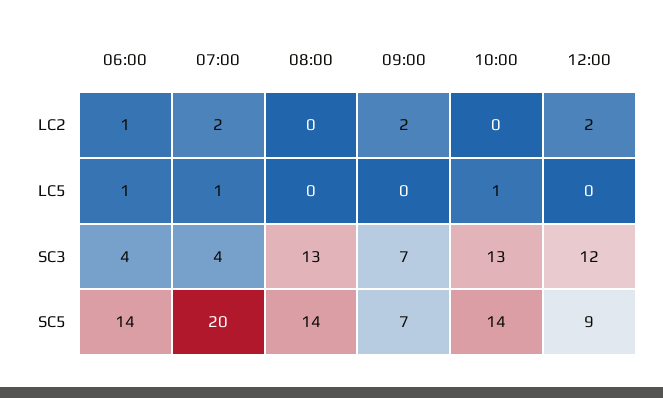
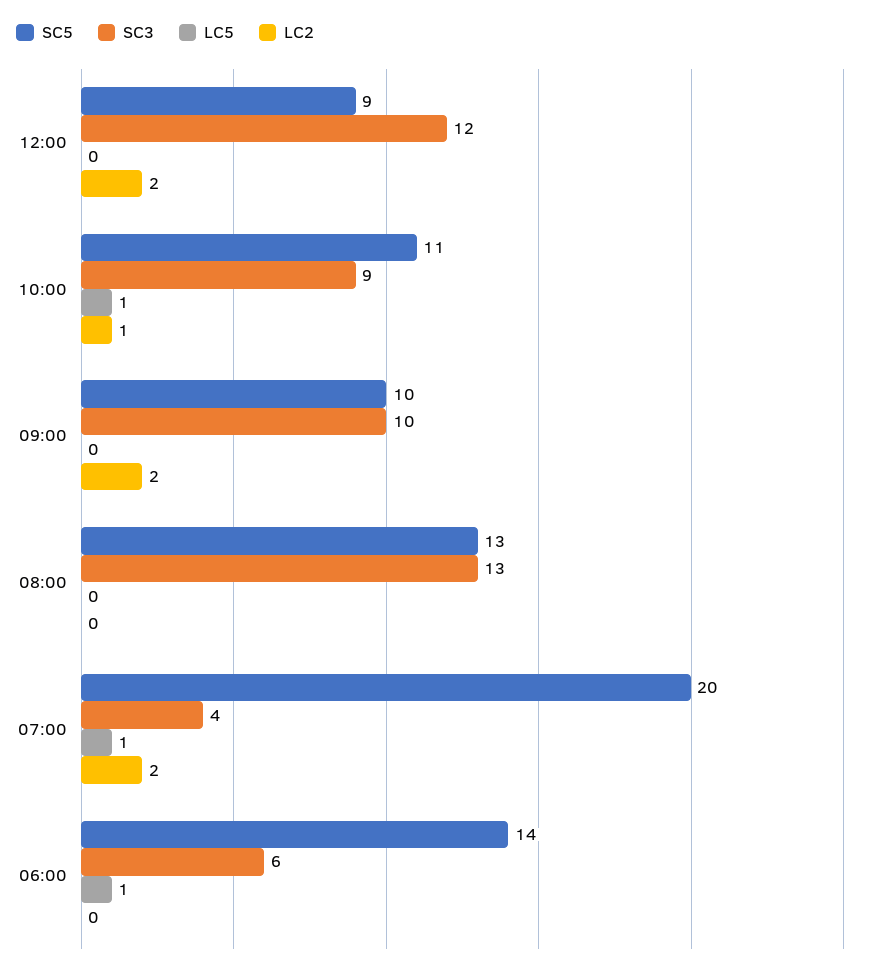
LC2, 06:00: 1 -> 0
LC2, 10:00: 0 -> 1
SC3, 06:00: 4 -> 6
SC3, 09:00: 7 -> 10
SC3, 10:00: 13 -> 9
SC5, 08:00: 14 -> 13
SC5, 09:00: 7 -> 10
SC5, 10:00: 14 -> 11

